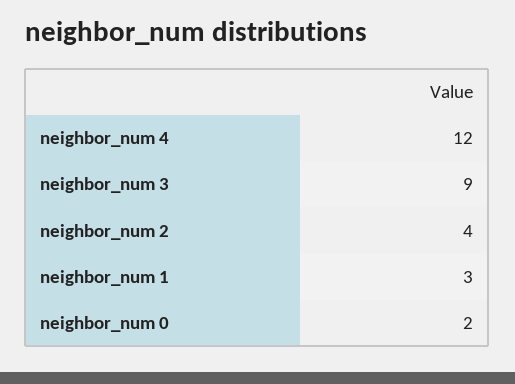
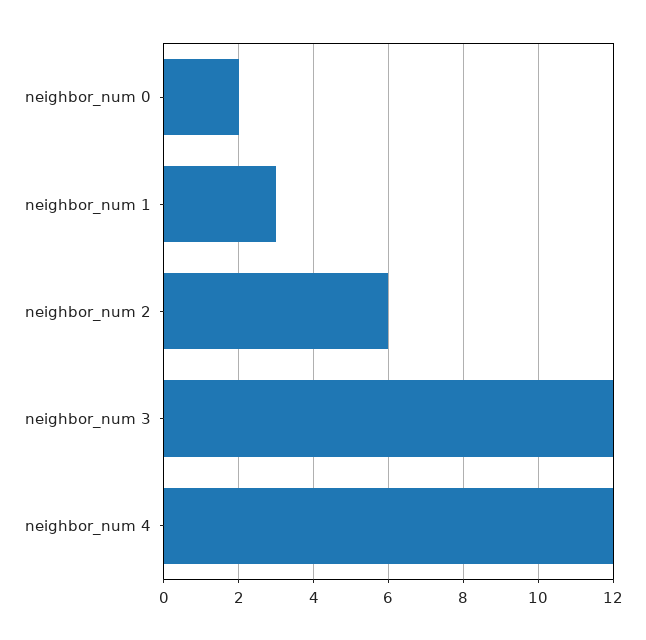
neighbor_num 3: 9 -> 12
neighbor_num 2: 4 -> 6

